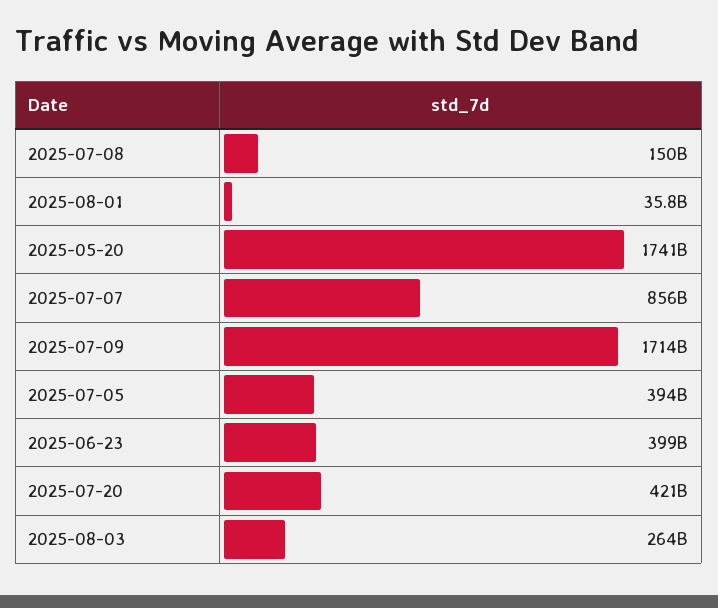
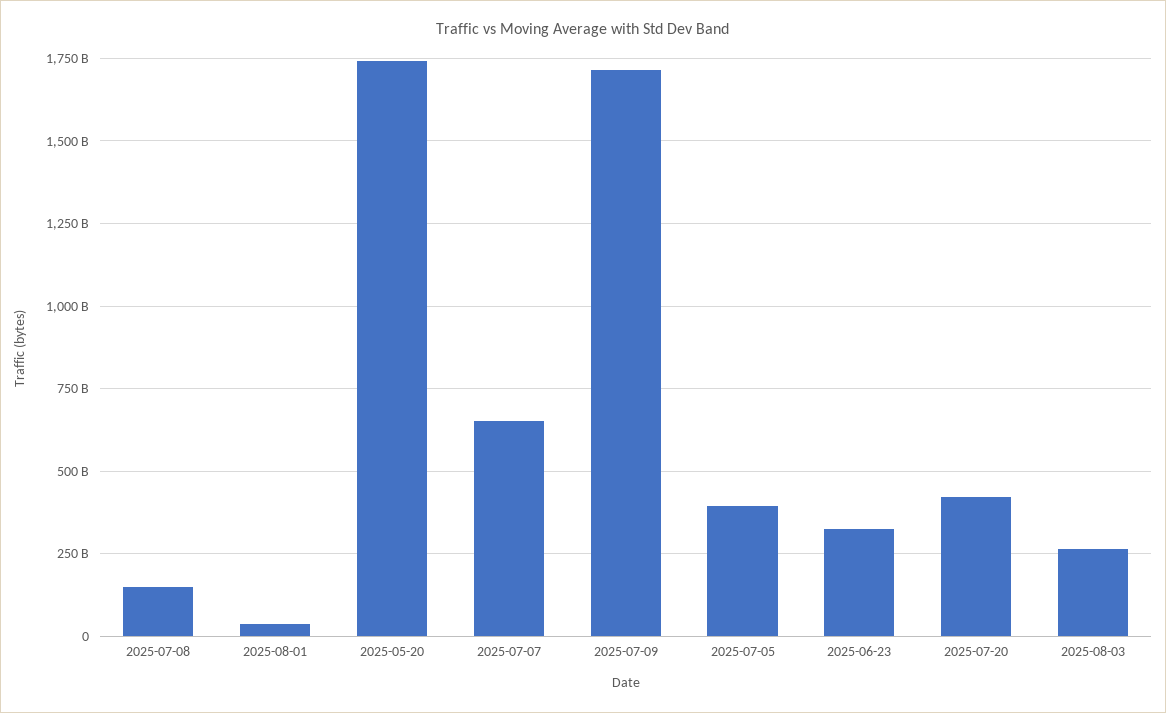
2025-07-07: 856000000000 -> 650000000000
2025-06-23: 399000000000 -> 325000000000

